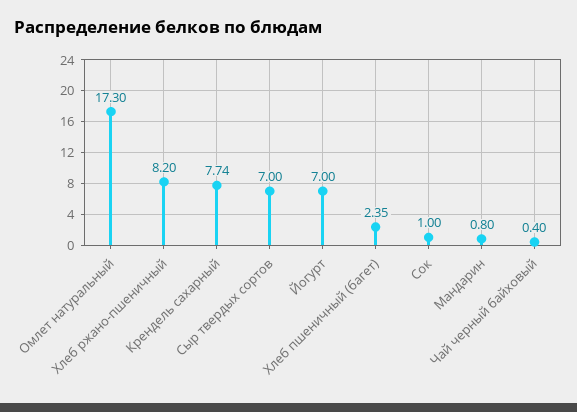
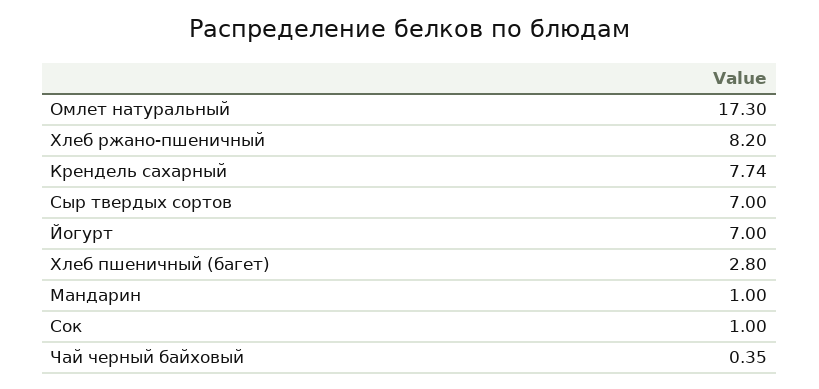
Хлеб пшеничный (багет): 2.35 -> 2.8
Мандарин: 0.8 -> 1
Чай черный байховый: 0.4 -> 0.35

